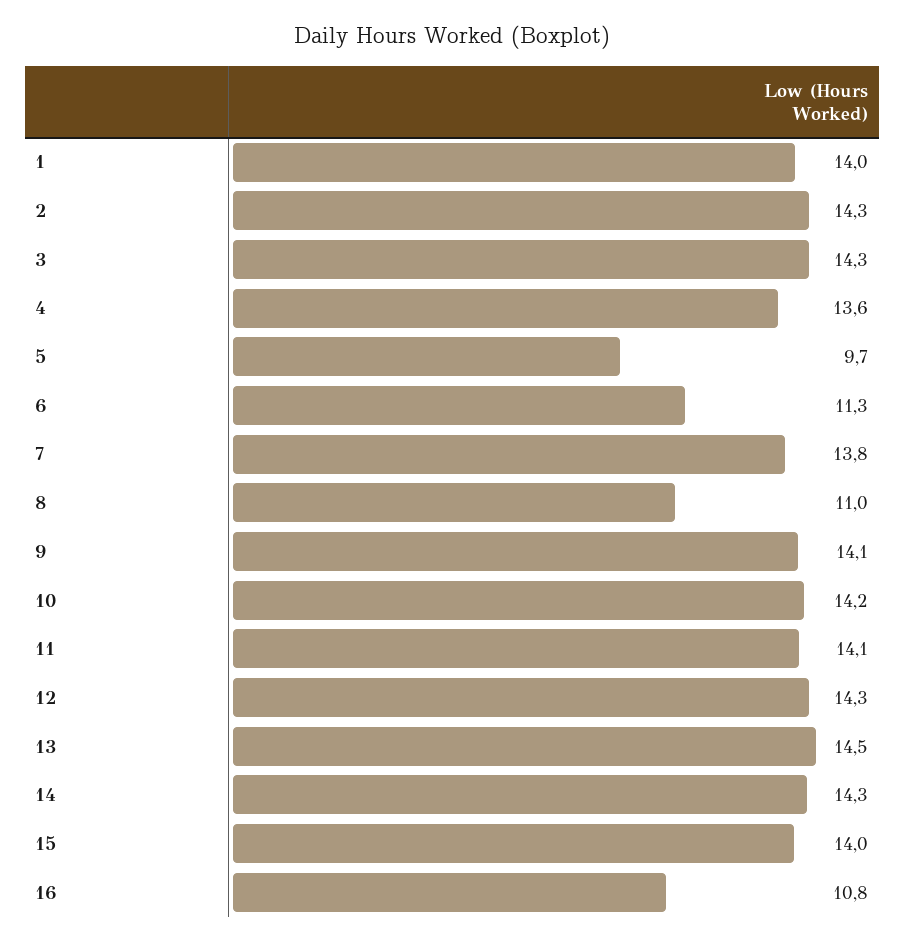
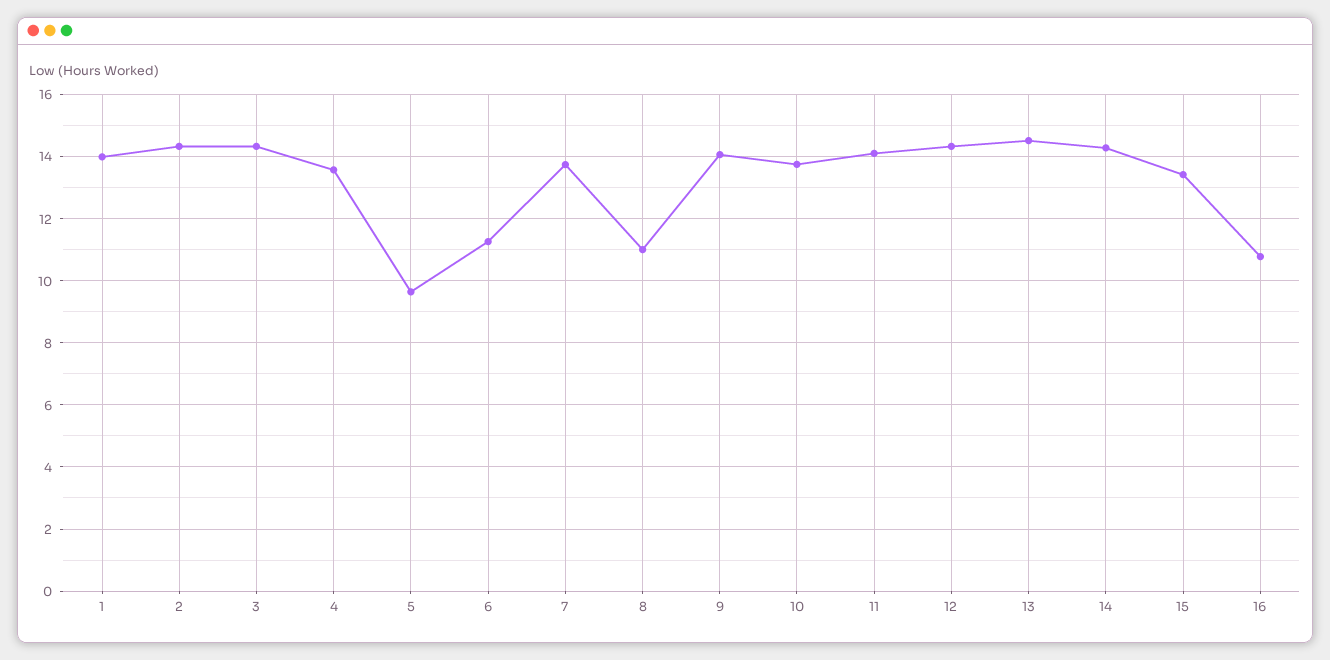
10: 14.2 -> 13.8
15: 14 -> 13.4

